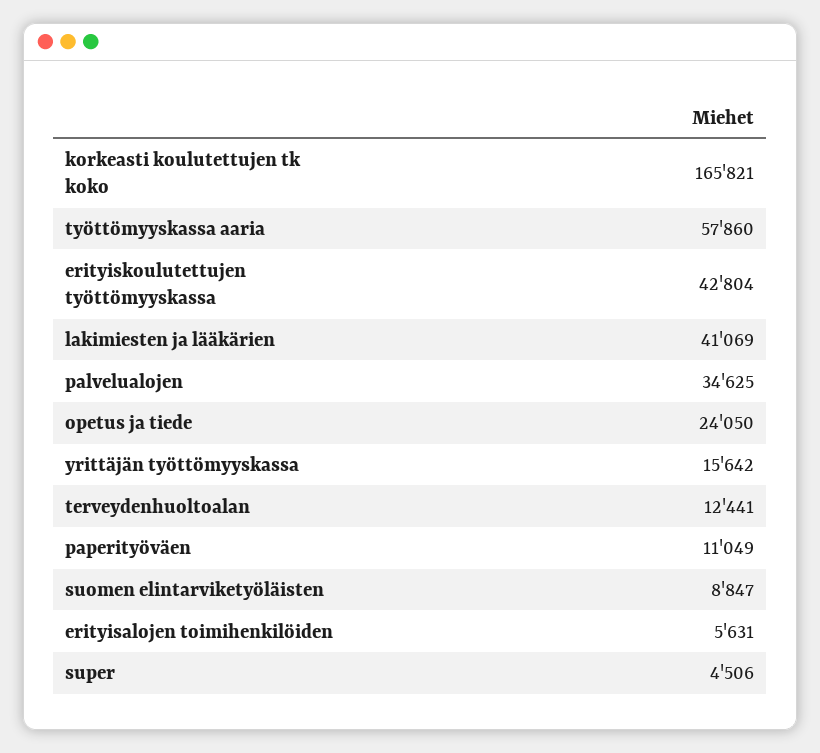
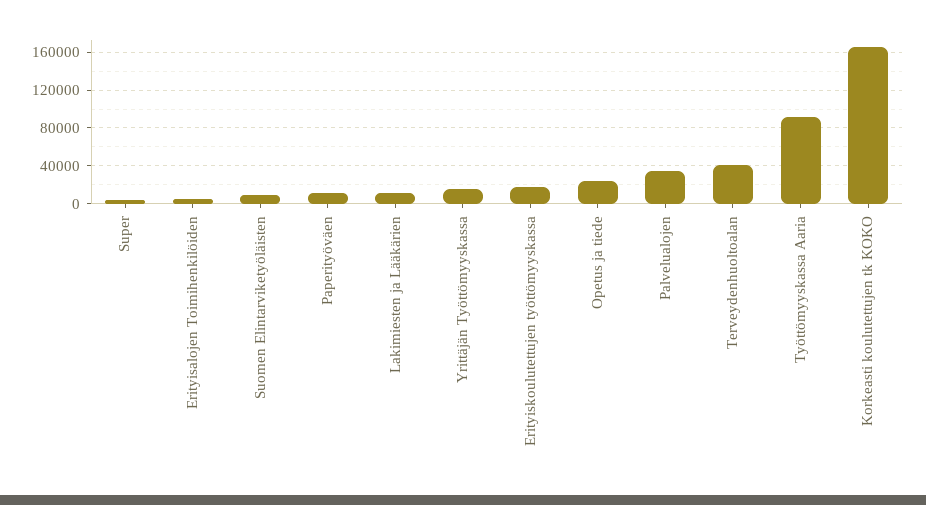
työttömyyskassa aaria: 57860 -> 90000
erityiskoulutettujen työttömyyskassa: 42804 -> 20000
lakimiesten ja lääkärien: 41069 -> 10000
terveydenhuoltoalan: 12441 -> 40000

